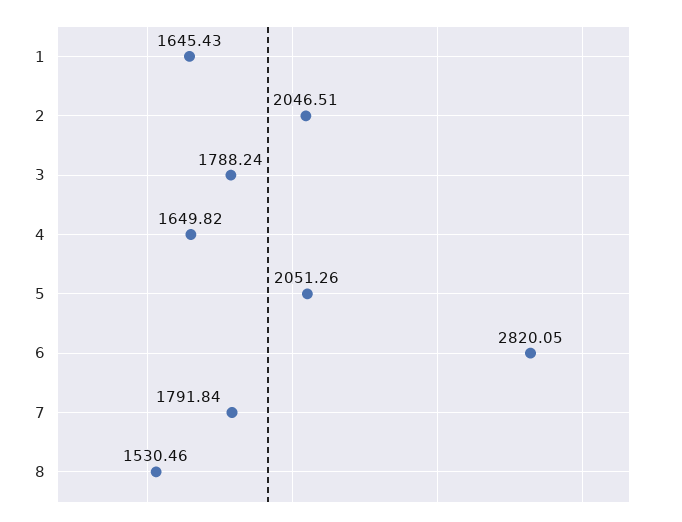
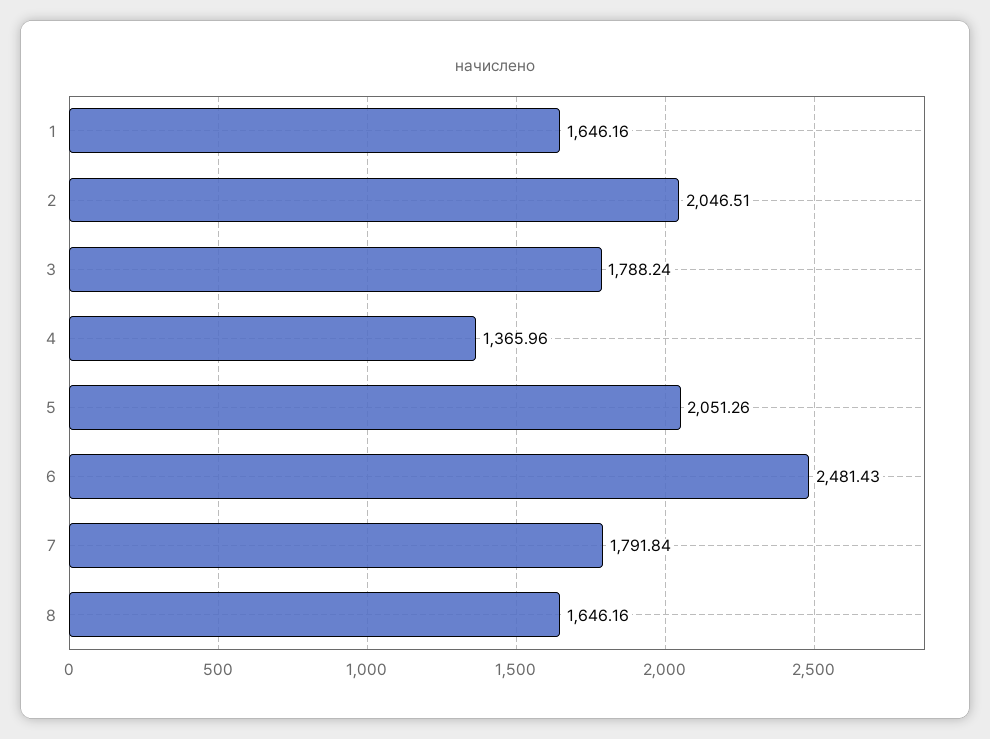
1: 1645.43 -> 1646.16
4: 1649.82 -> 1365.96
6: 2820.05 -> 2481.43
8: 1530.46 -> 1646.16

